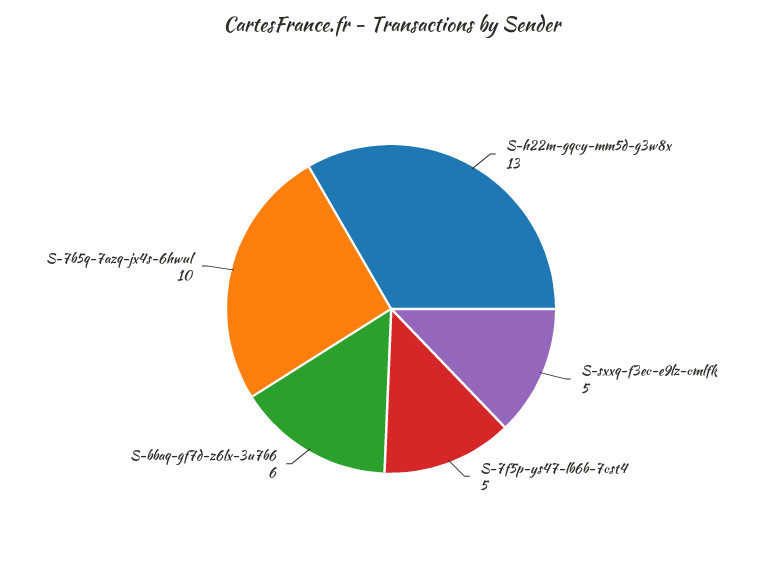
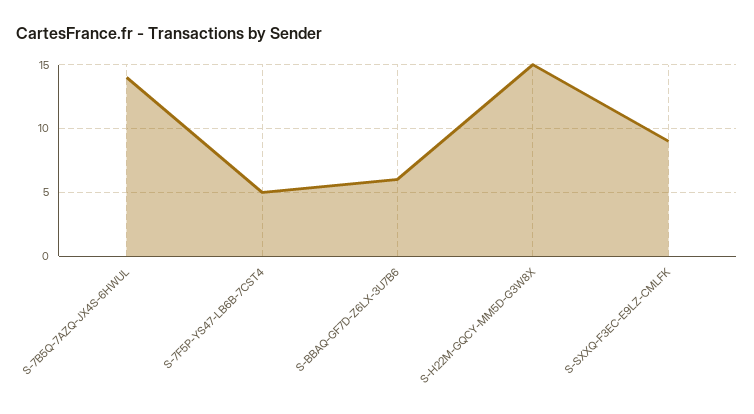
S-h22m-gqcy-mm5d-g3w8x: 13 -> 15
S-sxxq-f3ec-e9lz-cmlfk: 5 -> 9
S-7b5q-7azq-jx4s-6hwul: 10 -> 14

